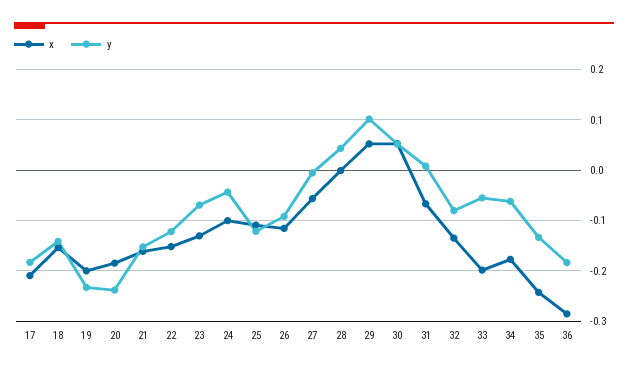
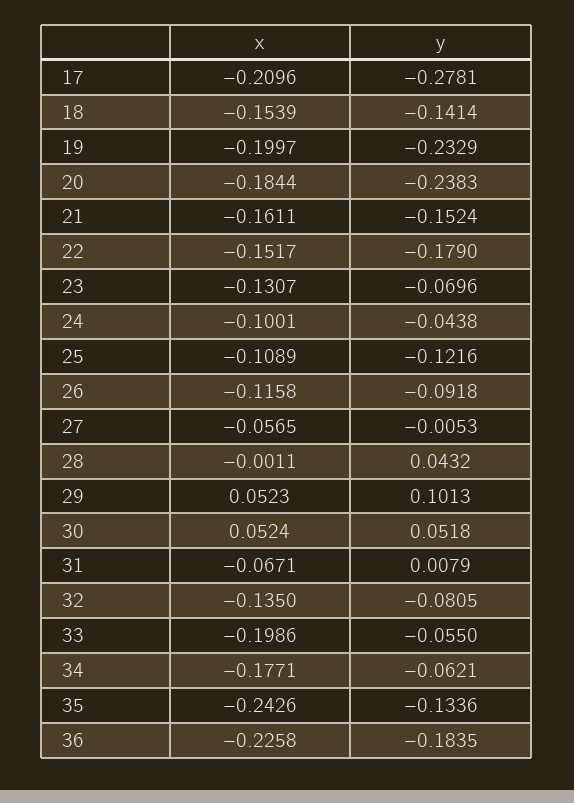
y, 17: -0.18 -> -0.2781
y, 22: -0.12 -> -0.179
x, 36: -0.28 -> -0.2258

